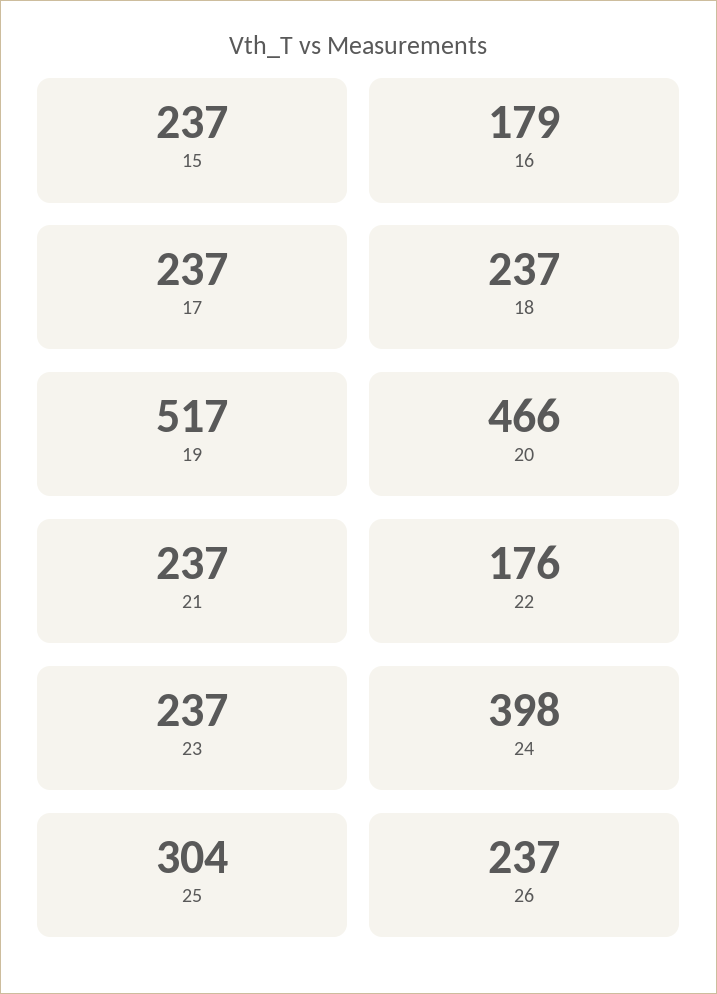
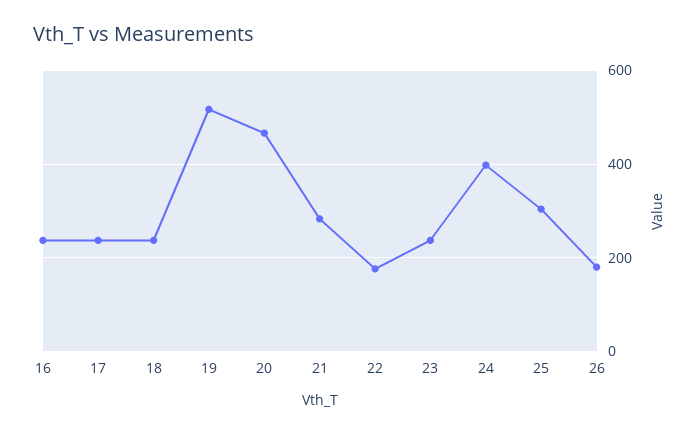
15: 237 -> none
16: 179 -> 240
21: 237 -> 280
26: 237 -> 180

